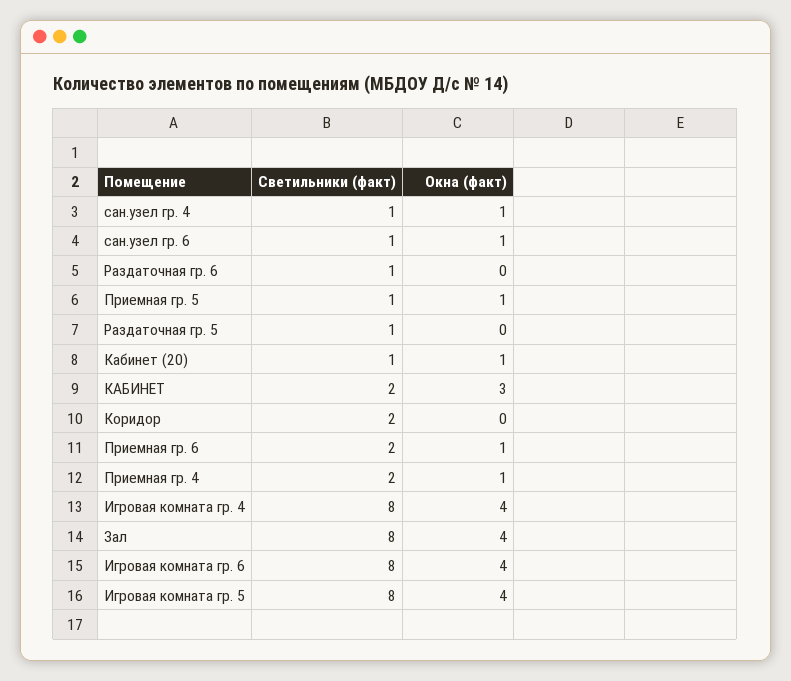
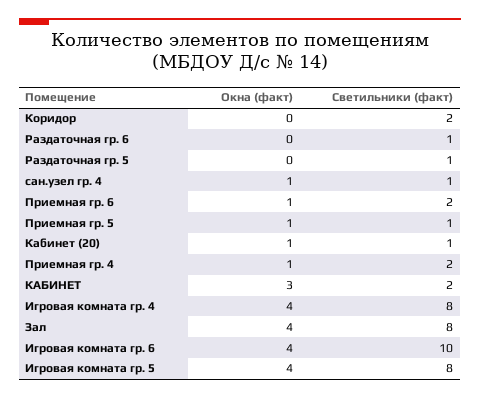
Светильники (факт), сан.узел гр. 6: 1 -> none
Окна (факт), сан.узел гр. 6: 1 -> none
Светильники (факт), Игровая комната гр. 6: 8 -> 10

